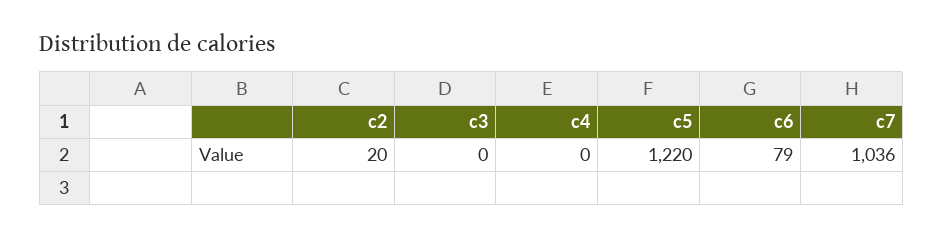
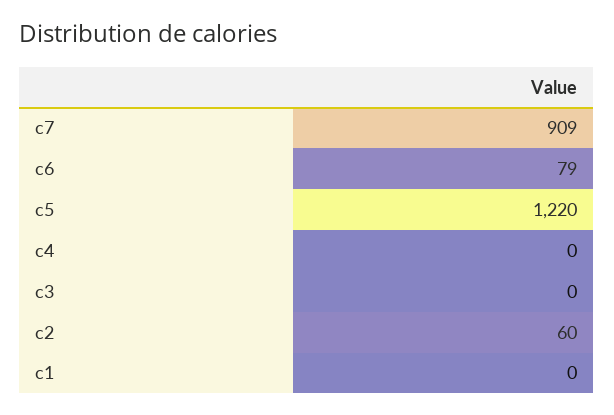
c2: 20 -> 60
c7: 1036 -> 909
c1: none -> 0

